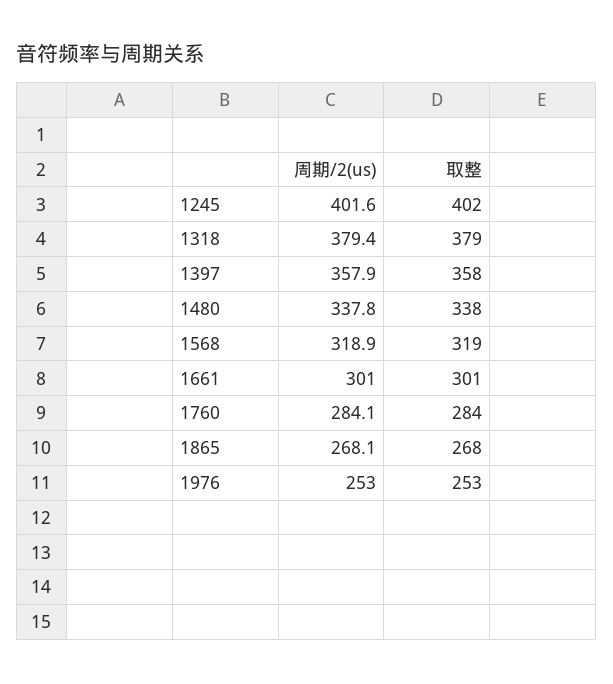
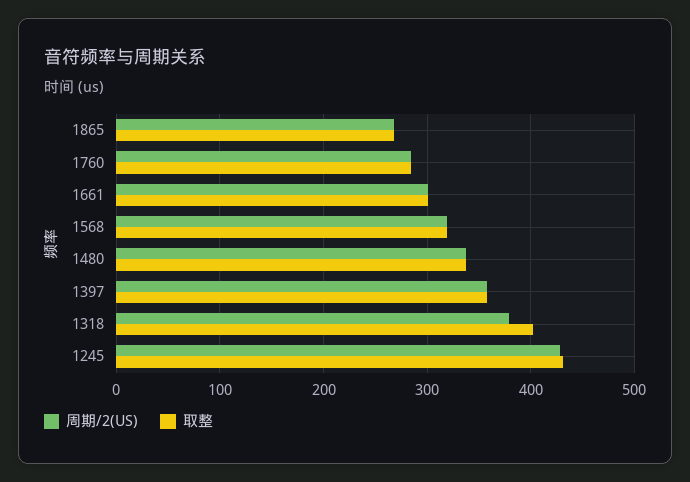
周期/2(us), 1245: 401.6 -> 430
取整, 1245: 402 -> 430
取整, 1318: 379 -> 400
周期/2(us), 1976: 253 -> none
取整, 1976: 253 -> none

